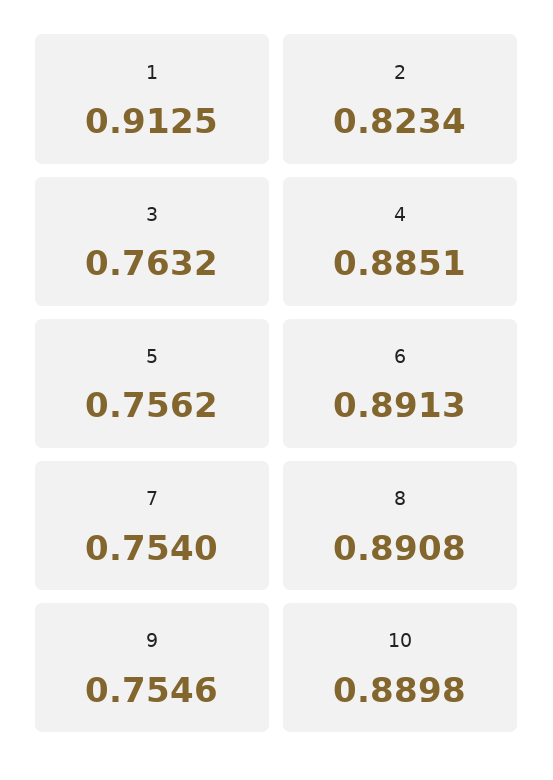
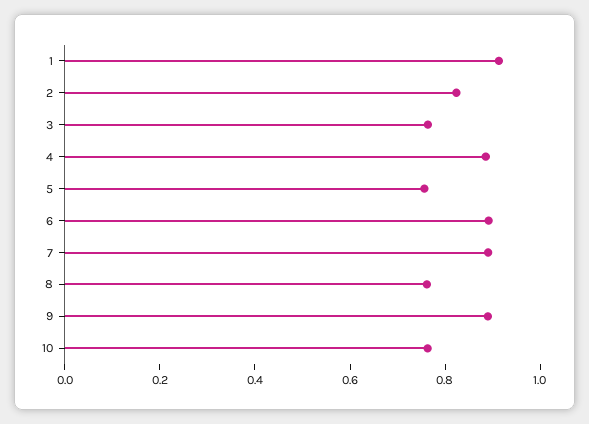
7: 0.754 -> 0.9
8: 0.8908 -> 0.75
9: 0.7546 -> 0.9
10: 0.8898 -> 0.75

